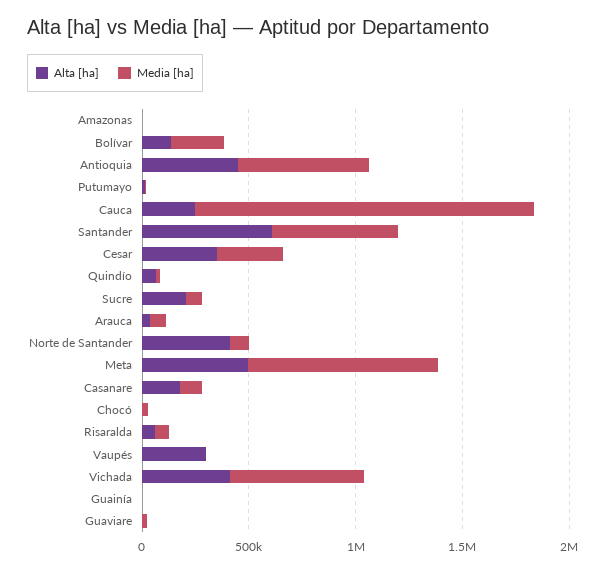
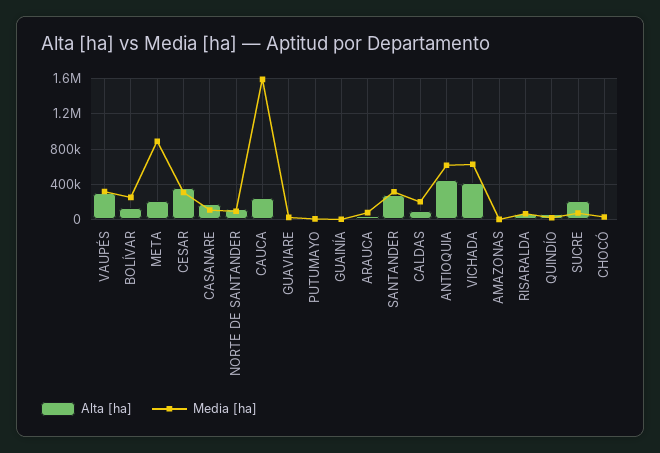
Alta [ha], Santander: 600000 -> 300000
Media [ha], Santander: 600000 -> 300000
Alta [ha], Norte de Santander: 400000 -> 100000
Alta [ha], Meta: 500000 -> 200000
Media [ha], Vaupés: 0 -> 300000
Alta [ha], CALDAS: none -> 100000
Media [ha], CALDAS: none -> 200000

